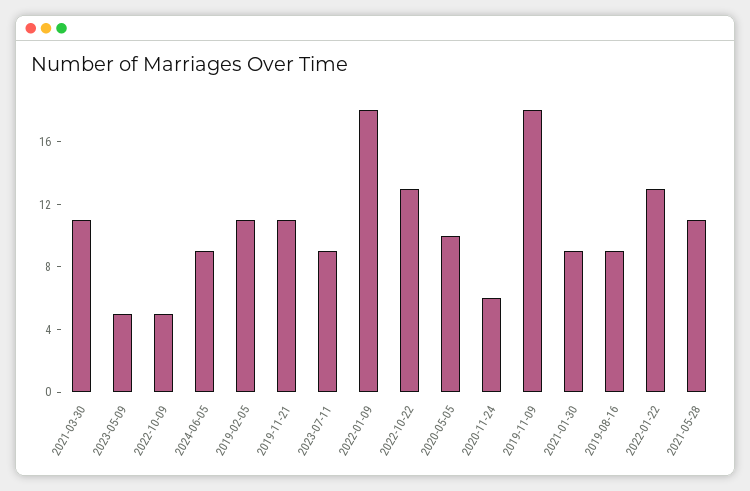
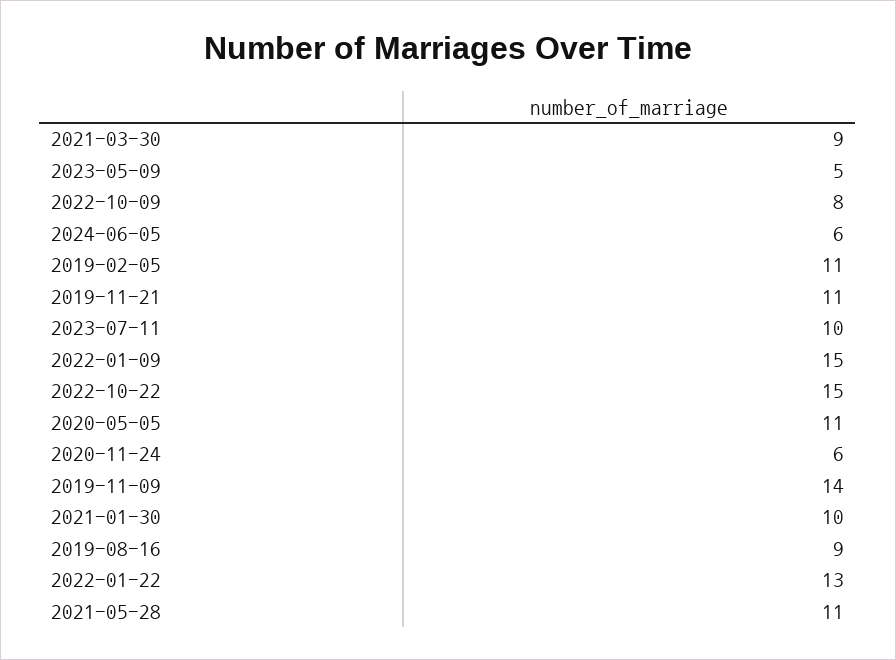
2021-03-30: 11 -> 9
2022-10-09: 5 -> 8
2024-06-05: 9 -> 6
2023-07-11: 9 -> 10
2022-01-09: 18 -> 15
2022-10-22: 13 -> 15
2020-05-05: 10 -> 11
2019-11-09: 18 -> 14
2021-01-30: 9 -> 10

